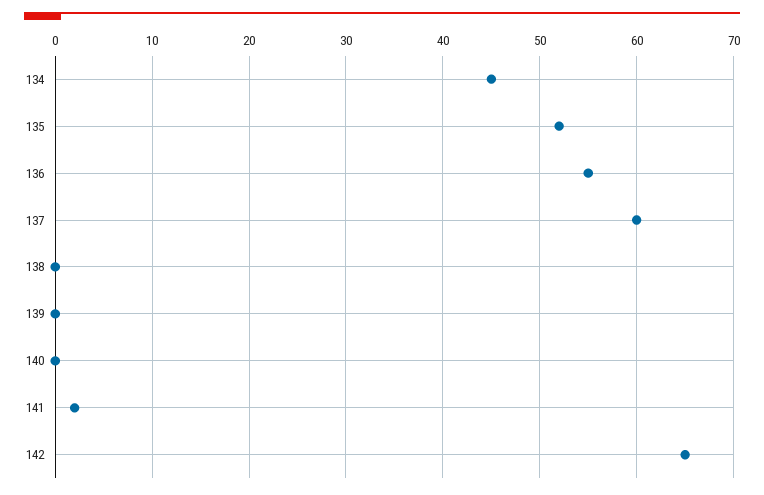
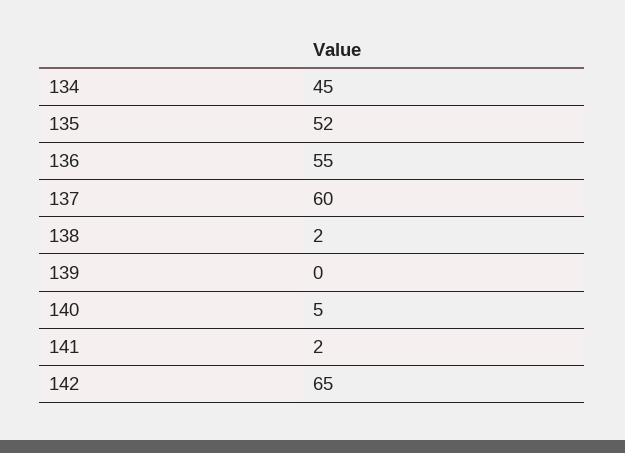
138: 0 -> 2
140: 0 -> 5

